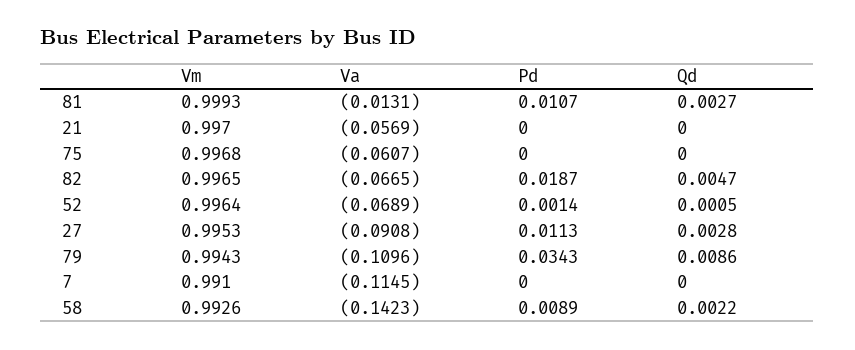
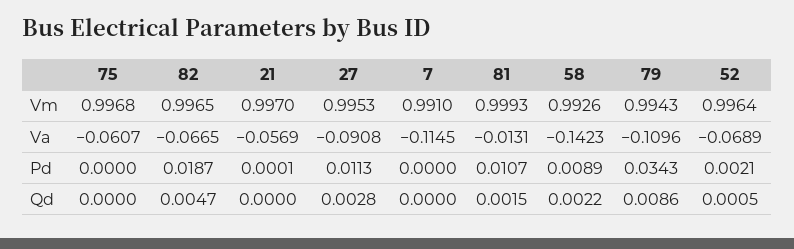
Qd, 81: 0.0027 -> 0.0015
Pd, 21: 0 -> 0.0001
Pd, 52: 0.0014 -> 0.0021

